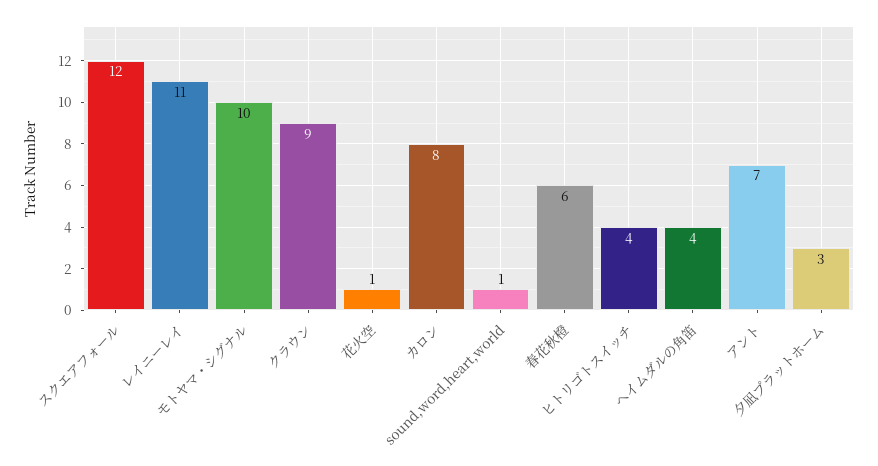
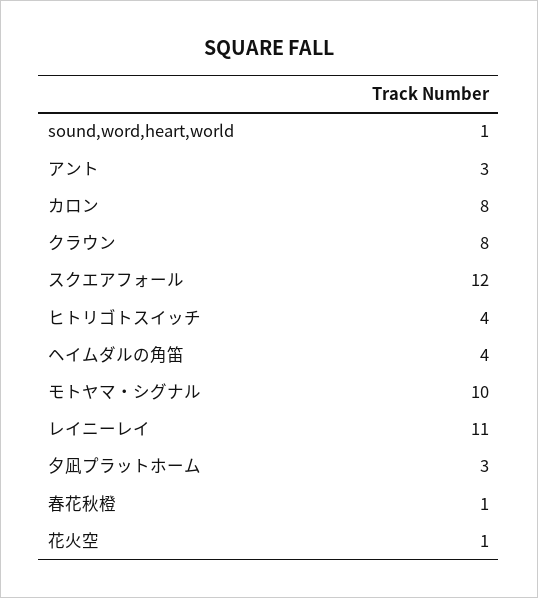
クラウン: 9 -> 8
春花秋橙: 6 -> 1
アント: 7 -> 3

